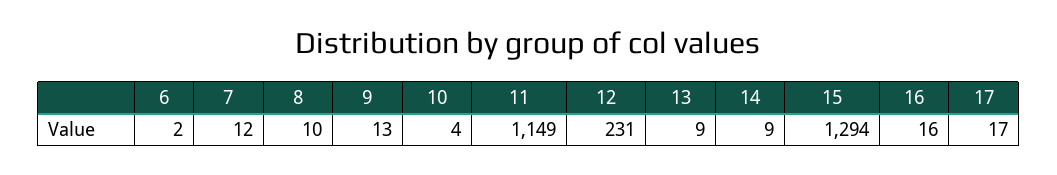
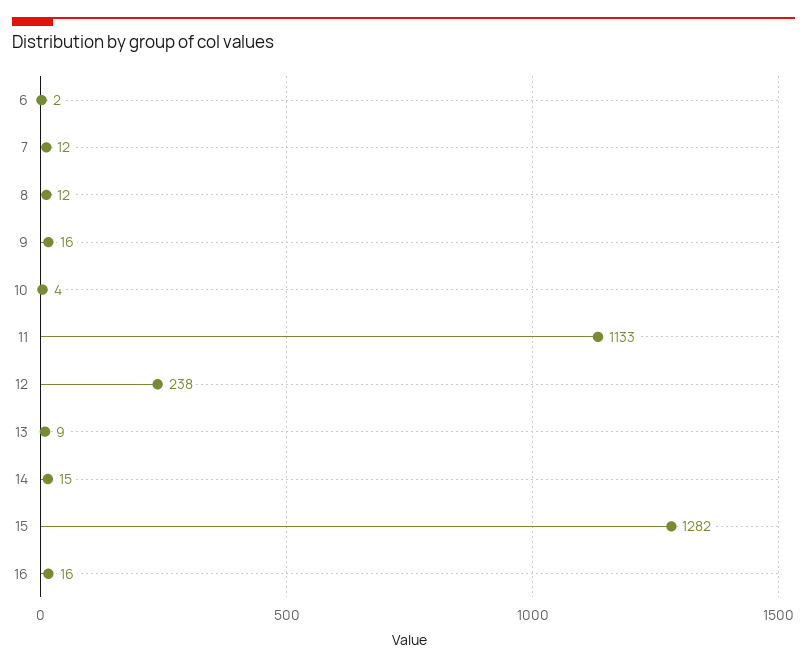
8: 10 -> 12
9: 13 -> 16
11: 1149 -> 1133
12: 231 -> 238
14: 9 -> 15
15: 1294 -> 1282
17: 17 -> none

